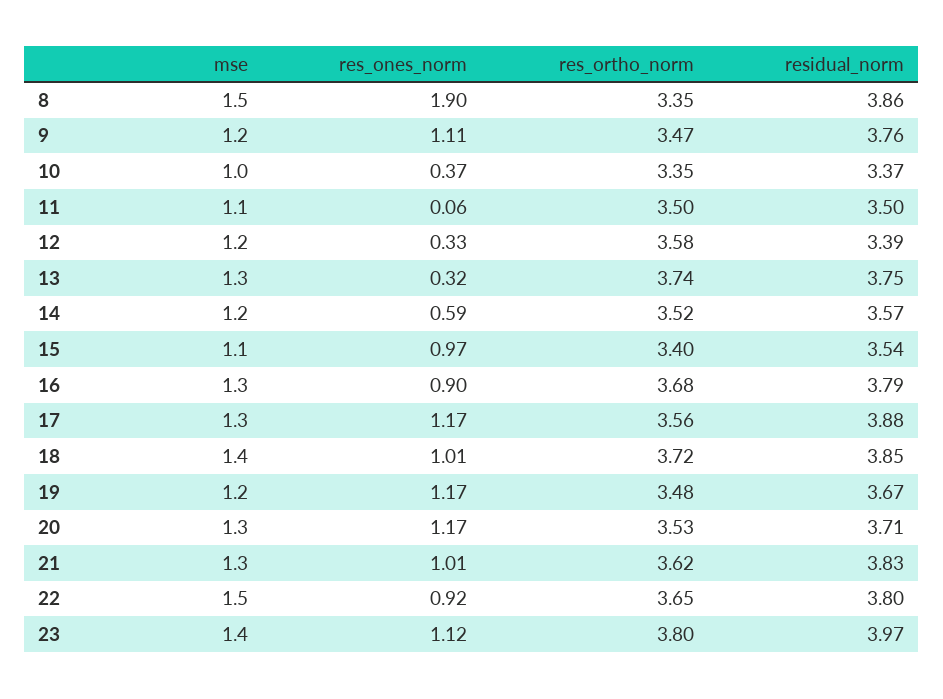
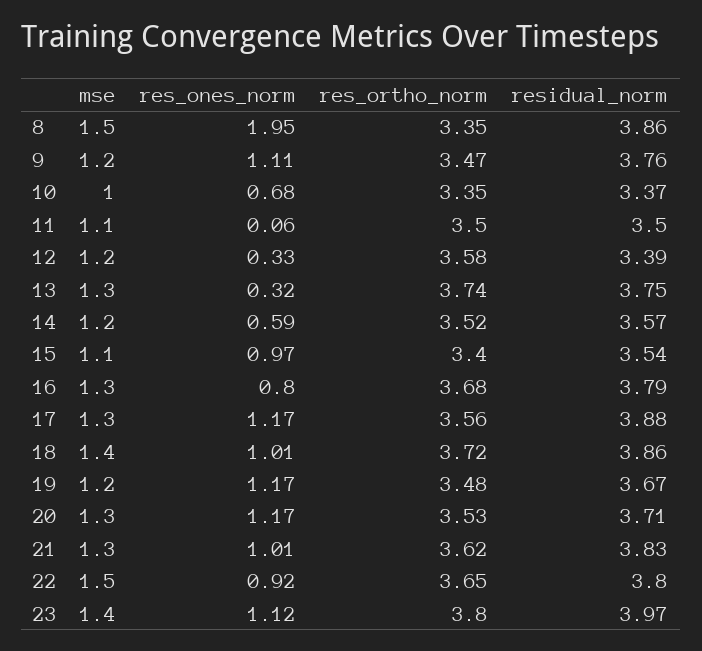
res_ones_norm, 8: 1.9 -> 1.95
res_ones_norm, 10: 0.37 -> 0.68
res_ones_norm, 16: 0.9 -> 0.8
residual_norm, 18: 3.85 -> 3.86

